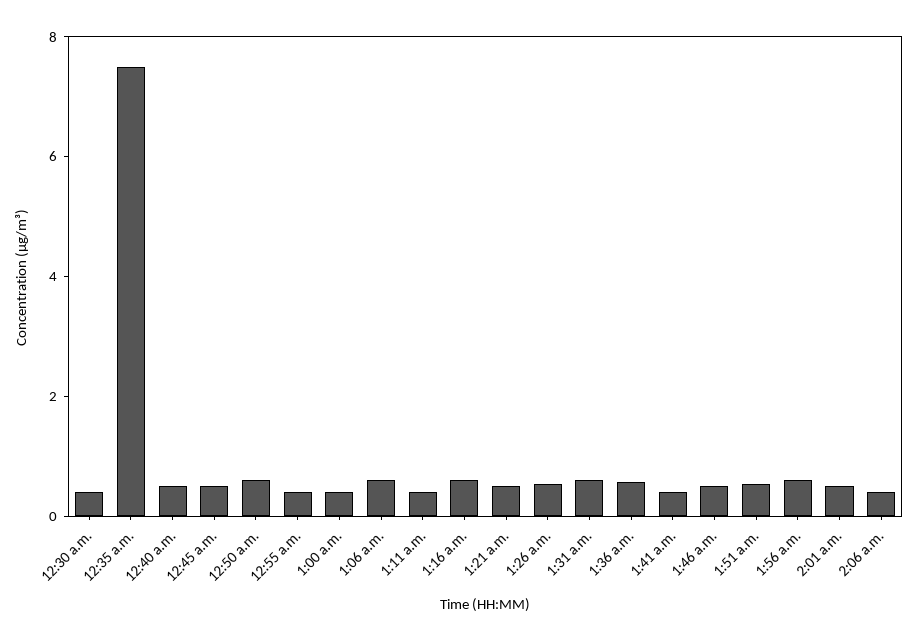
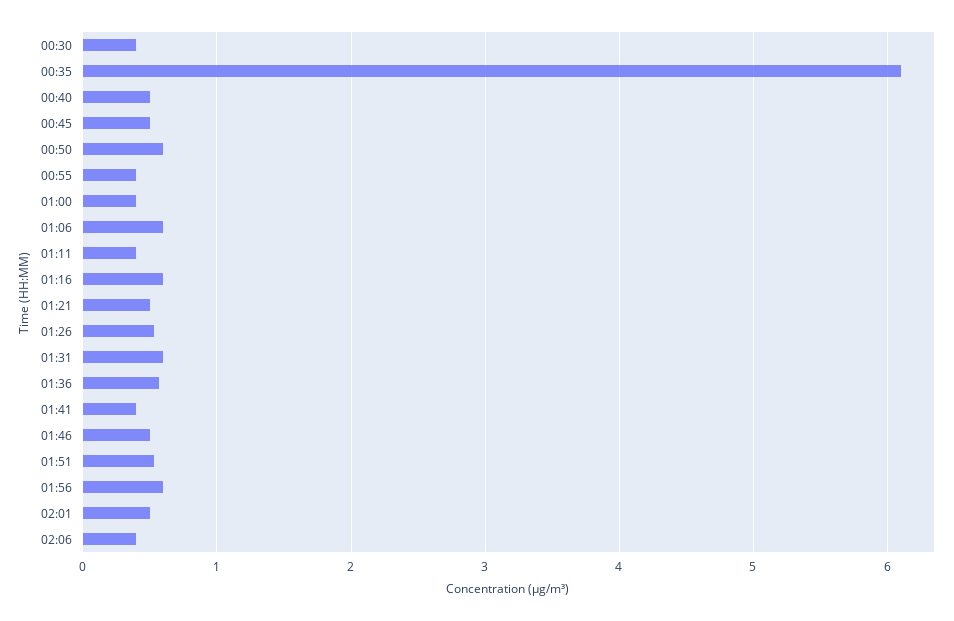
12:35 a.m.: 7.5 -> 6.1

